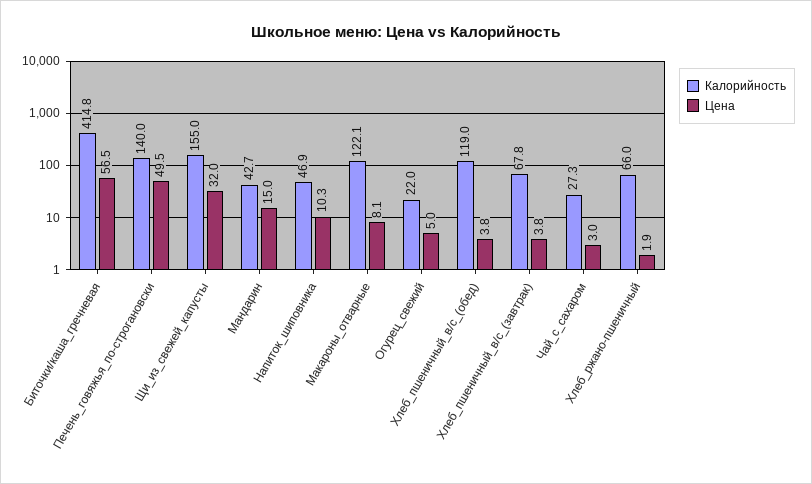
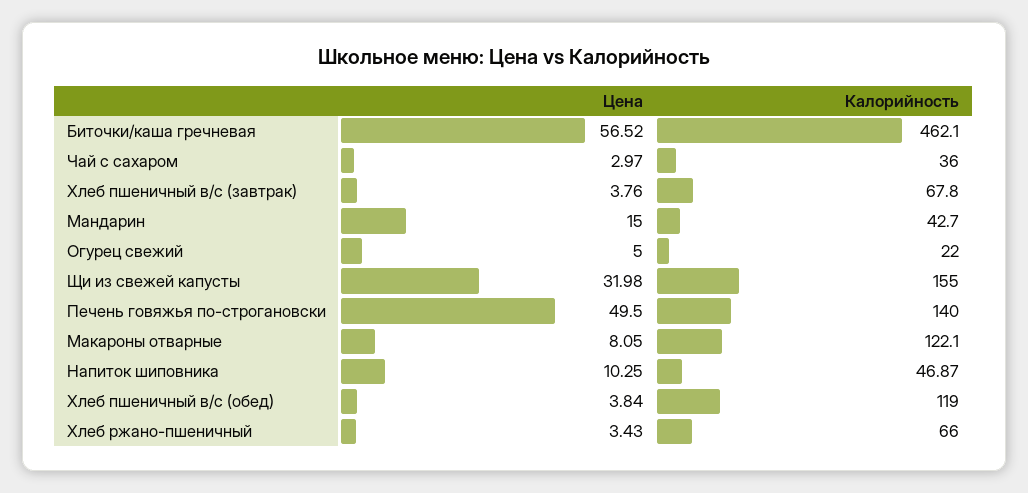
Калорийность, Биточки/каша_гречневая: 414.8 -> 462.1
Калорийность, Чай_с_сахаром: 27.3 -> 36
Цена, Хлеб_ржано-пшеничный: 1.9 -> 3.43

